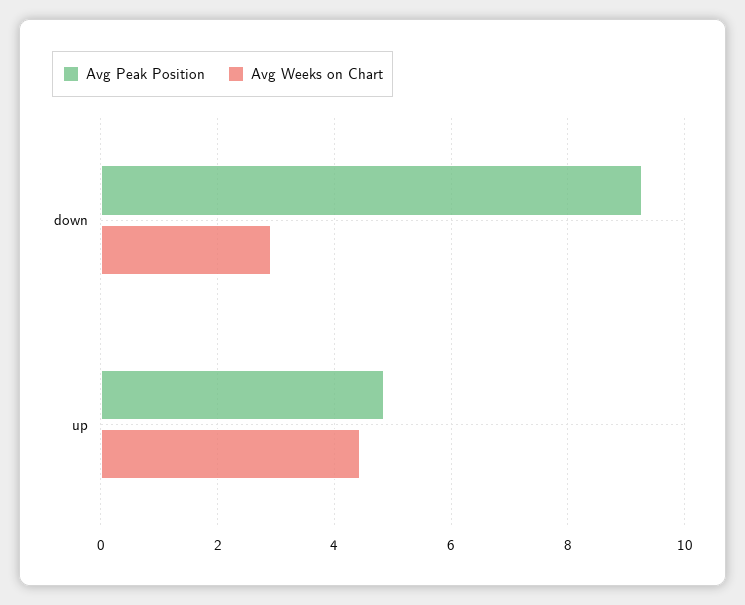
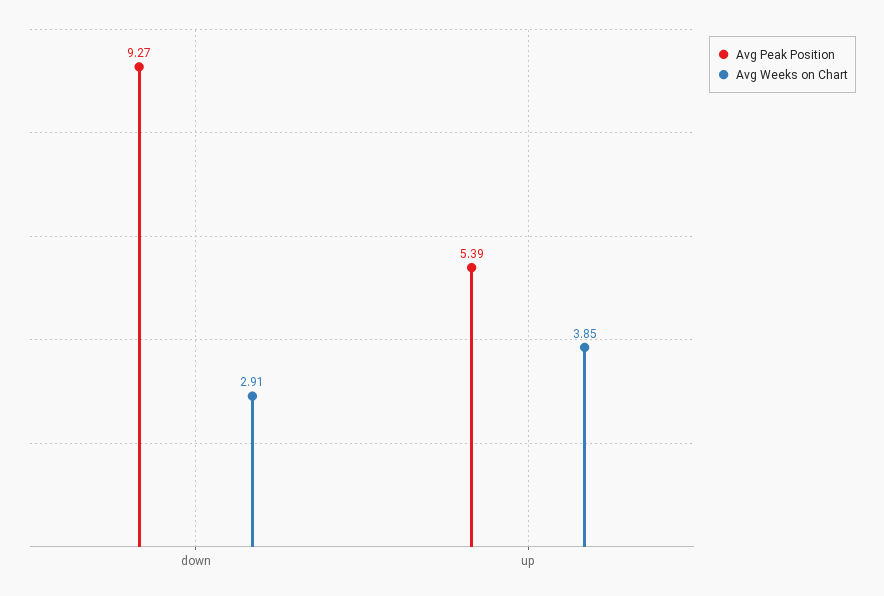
Avg Peak Position, up: 4.8 -> 5.39
Avg Weeks on Chart, up: 4.4 -> 3.85

